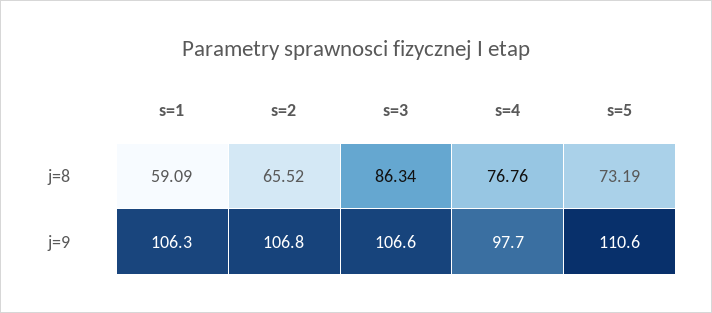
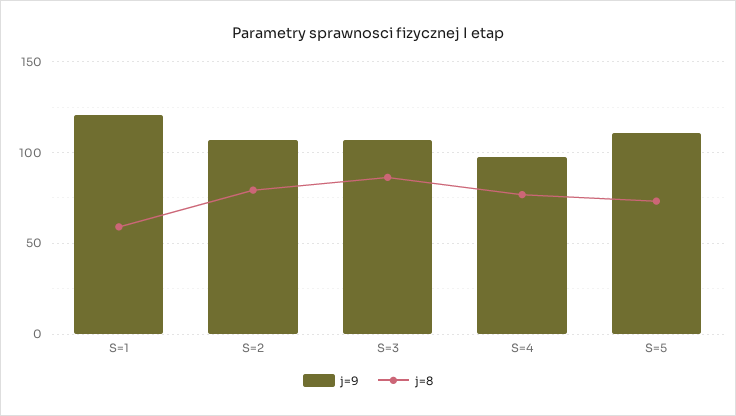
j=8, s=2: 65.52 -> 80
j=9, s=1: 106.3 -> 120

